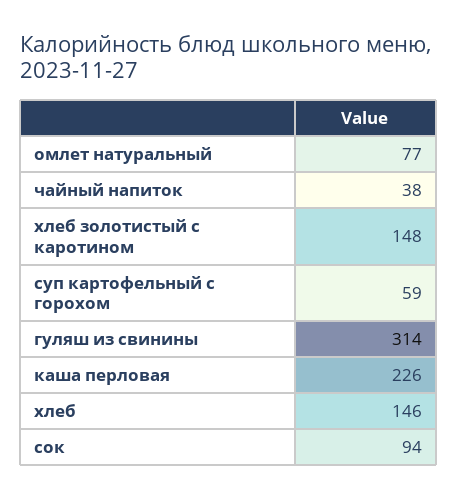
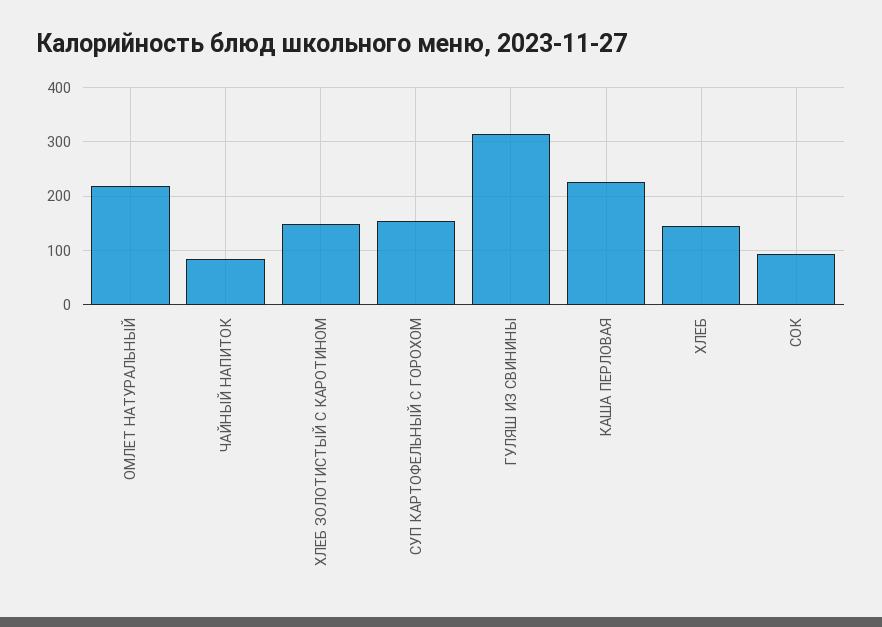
омлет натуральный: 77 -> 220
чайный напиток: 38 -> 80
суп картофельный с горохом: 59 -> 160

